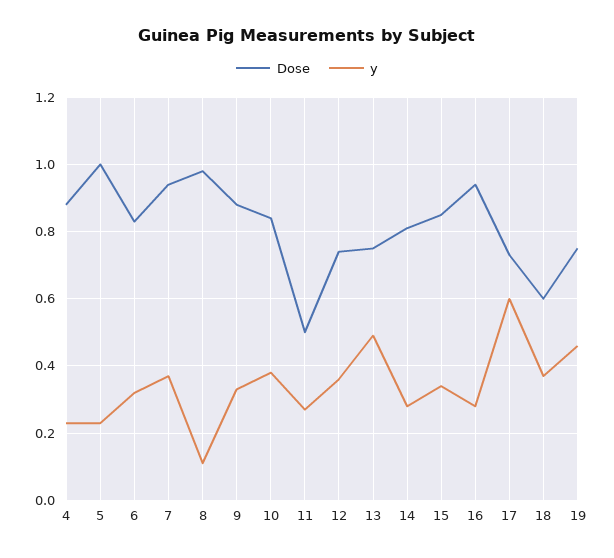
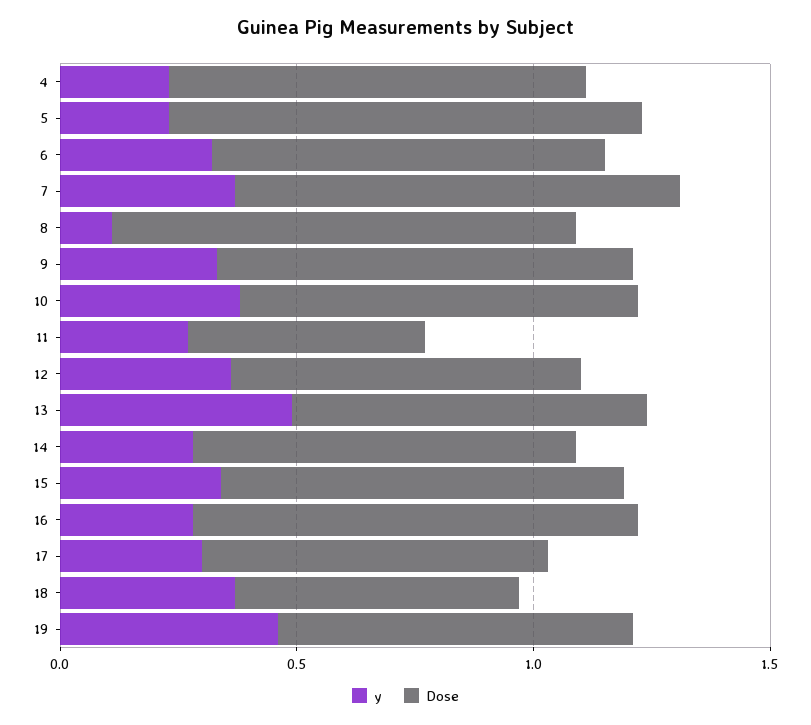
y, 17: 0.6 -> 0.3

